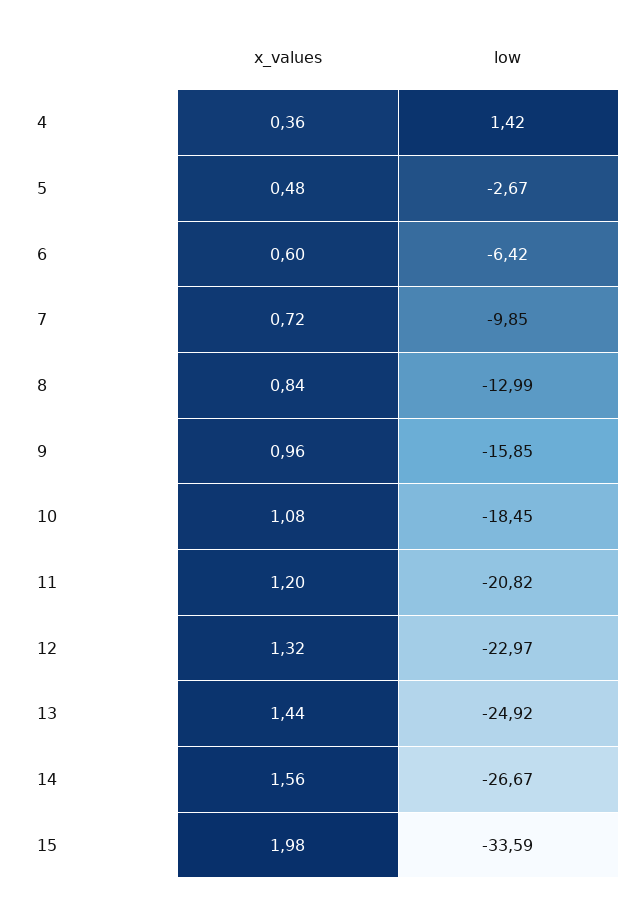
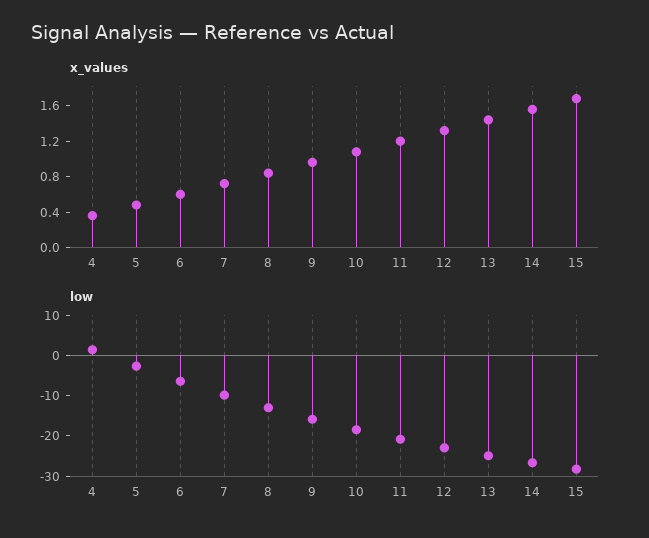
x_values, 15: 1.98 -> 1.7
low, 15: -33.59 -> -28

